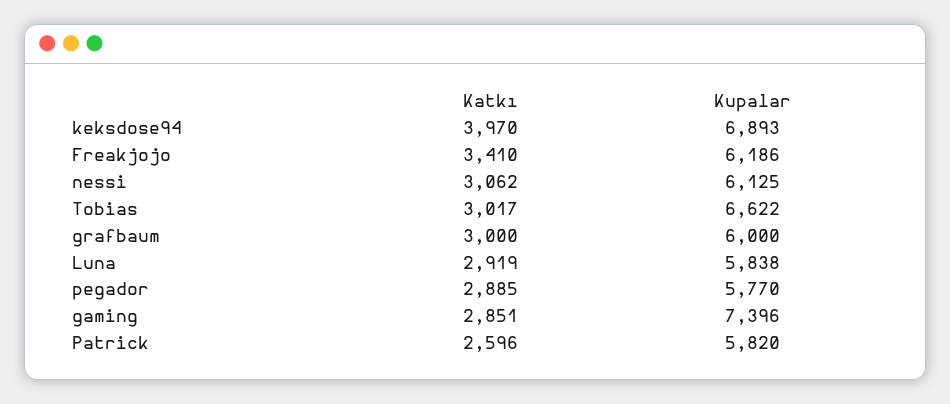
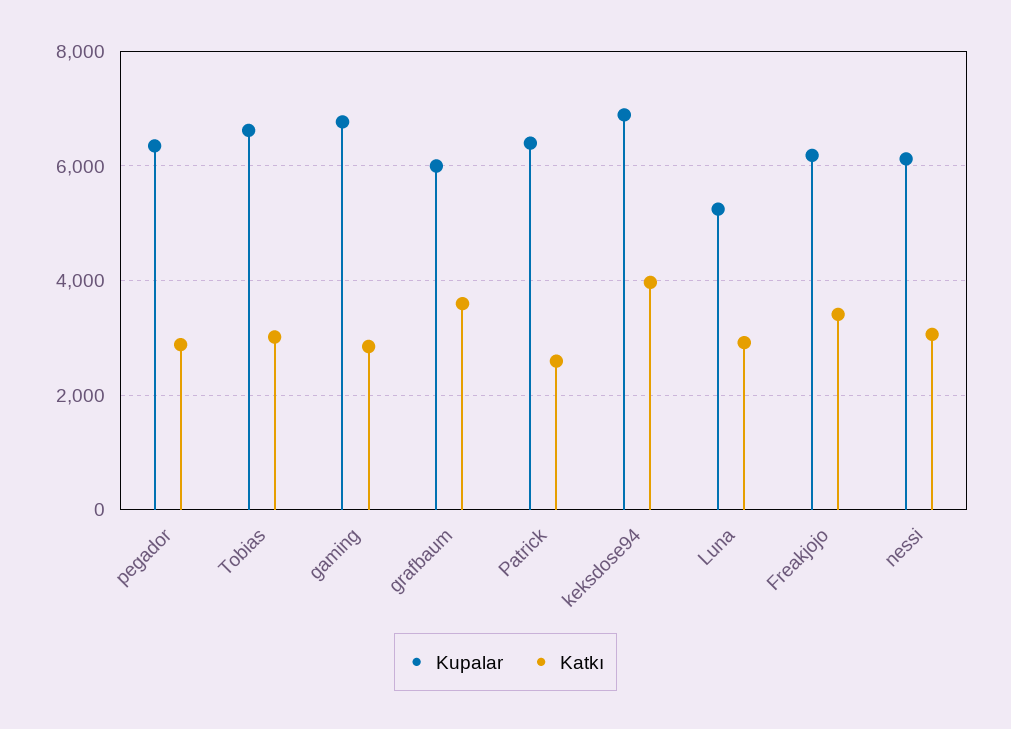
Katkı, grafbaum: 3000 -> 3600
Kupalar, Luna: 5838 -> 5200
Kupalar, pegador: 5770 -> 6400
Kupalar, gaming: 7396 -> 6800
Kupalar, Patrick: 5820 -> 6400

